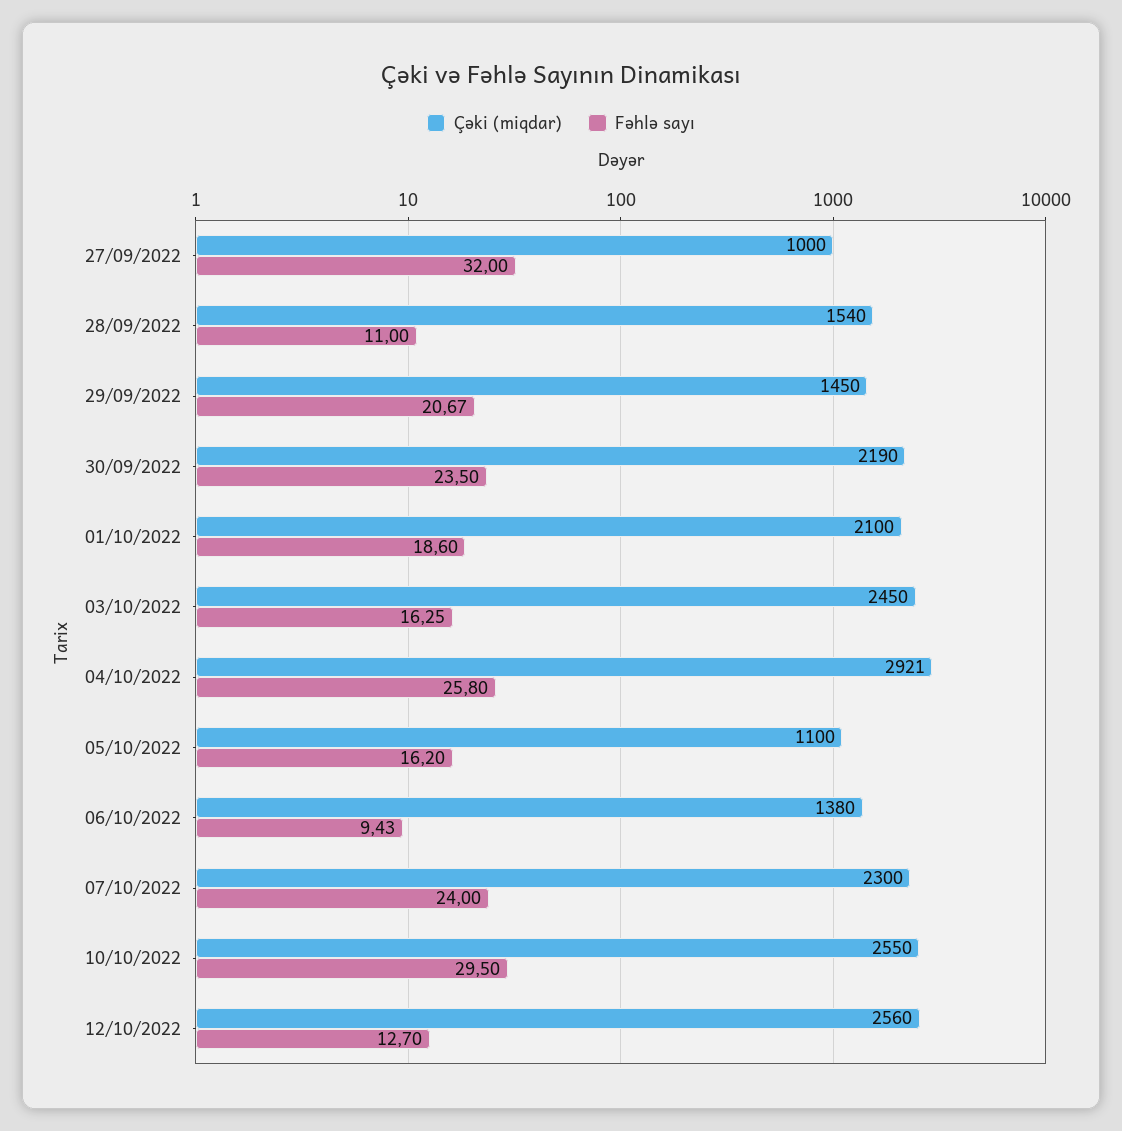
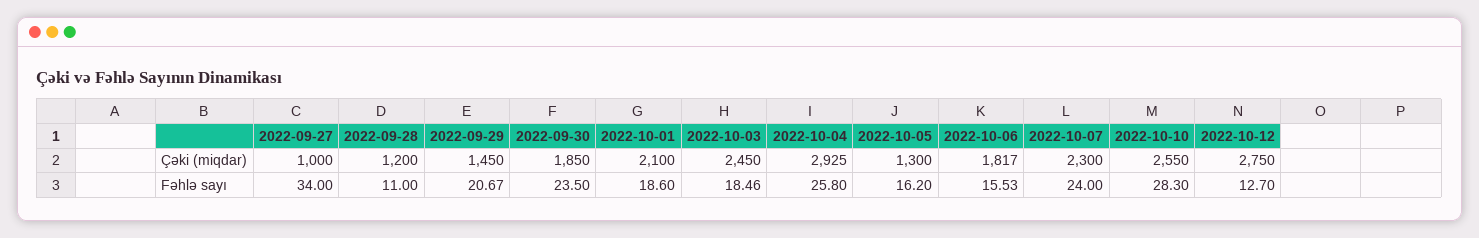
Fəhlə sayı, 27/09/2022: 32 -> 34
Çəki (miqdar), 28/09/2022: 1540 -> 1200
Çəki (miqdar), 30/09/2022: 2190 -> 1850
Fəhlə sayı, 03/10/2022: 16.25 -> 18.46
Çəki (miqdar), 04/10/2022: 2921 -> 2925
Çəki (miqdar), 05/10/2022: 1100 -> 1300
Çəki (miqdar), 06/10/2022: 1380 -> 1817
Fəhlə sayı, 06/10/2022: 9.43 -> 15.53
Fəhlə sayı, 10/10/2022: 29.5 -> 28.3
Çəki (miqdar), 12/10/2022: 2560 -> 2750

